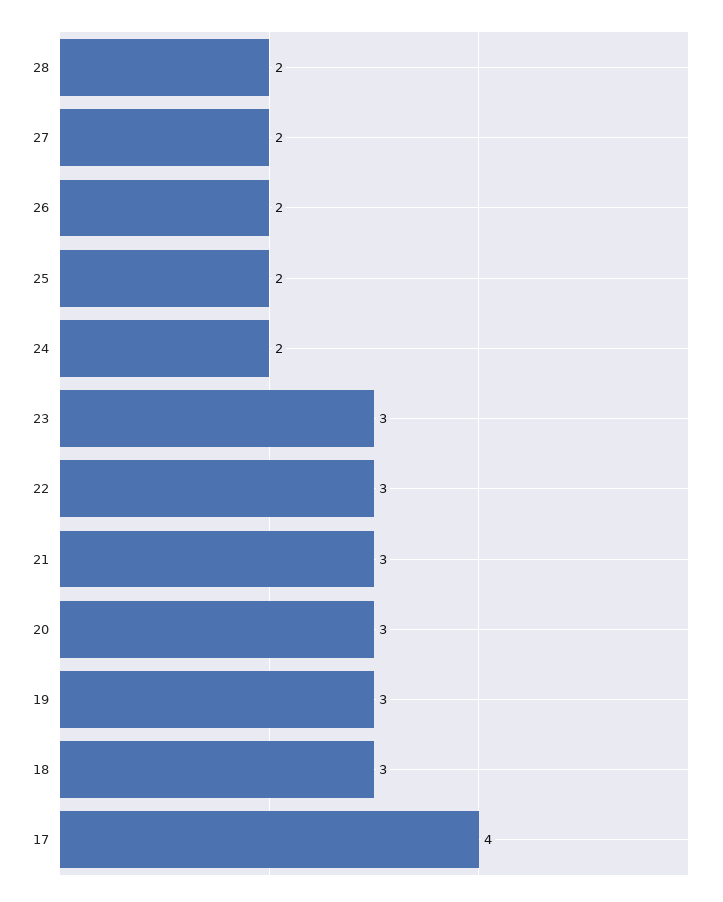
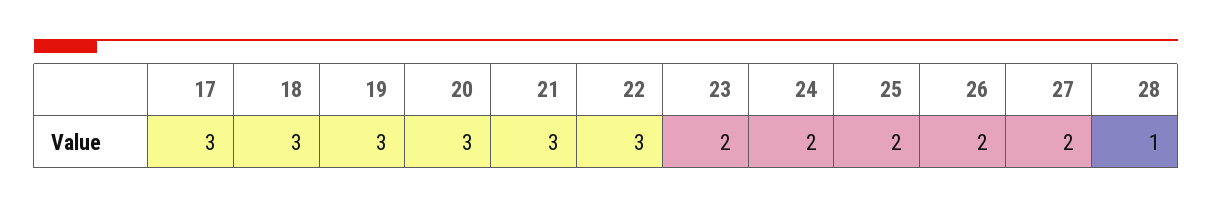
28: 2 -> 1
23: 3 -> 2
17: 4 -> 3

